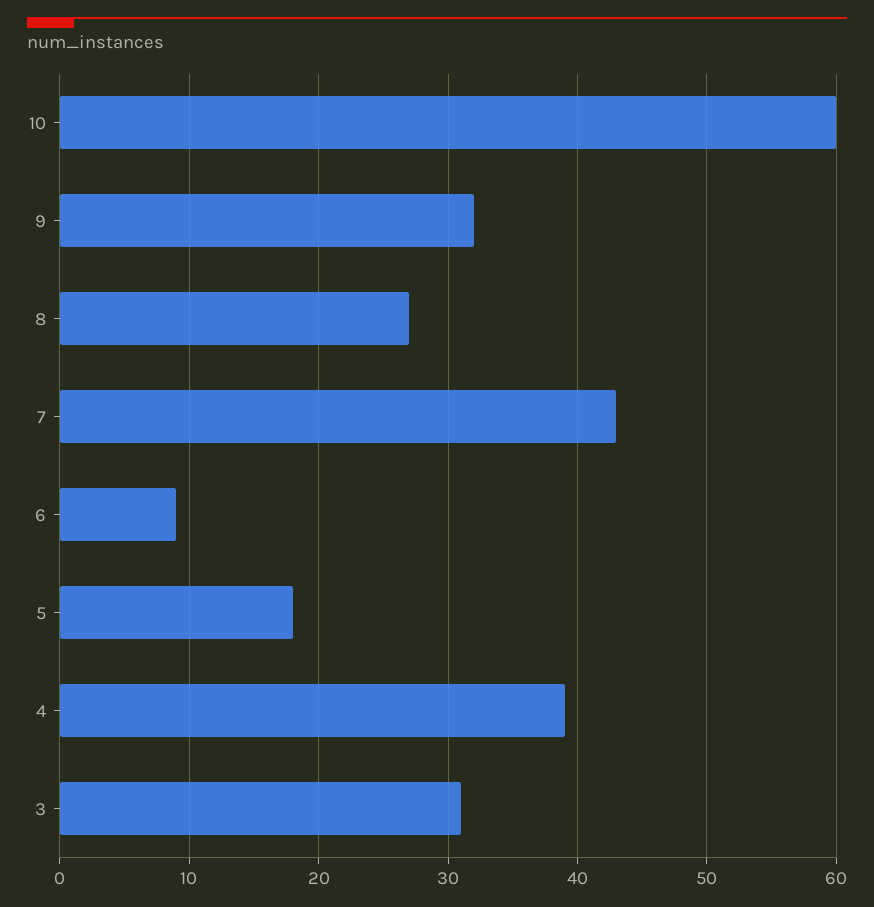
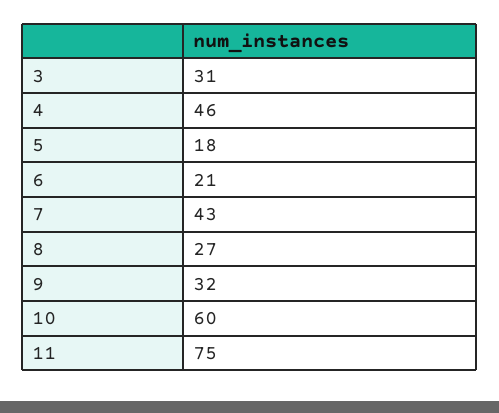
6: 9 -> 21
4: 39 -> 46
11: none -> 75

